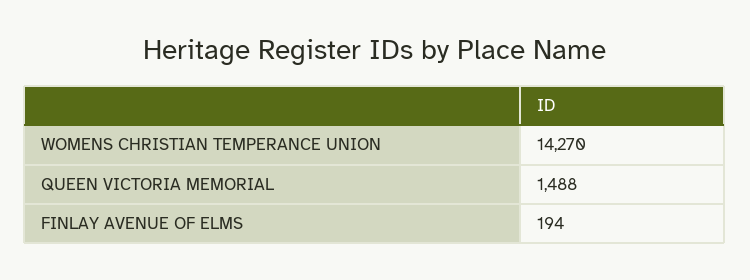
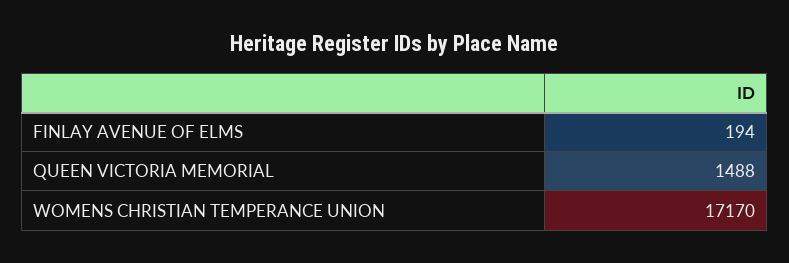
WOMENS CHRISTIAN TEMPERANCE UNION: 14270 -> 17170

